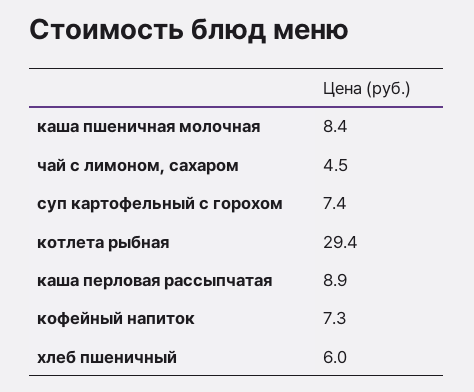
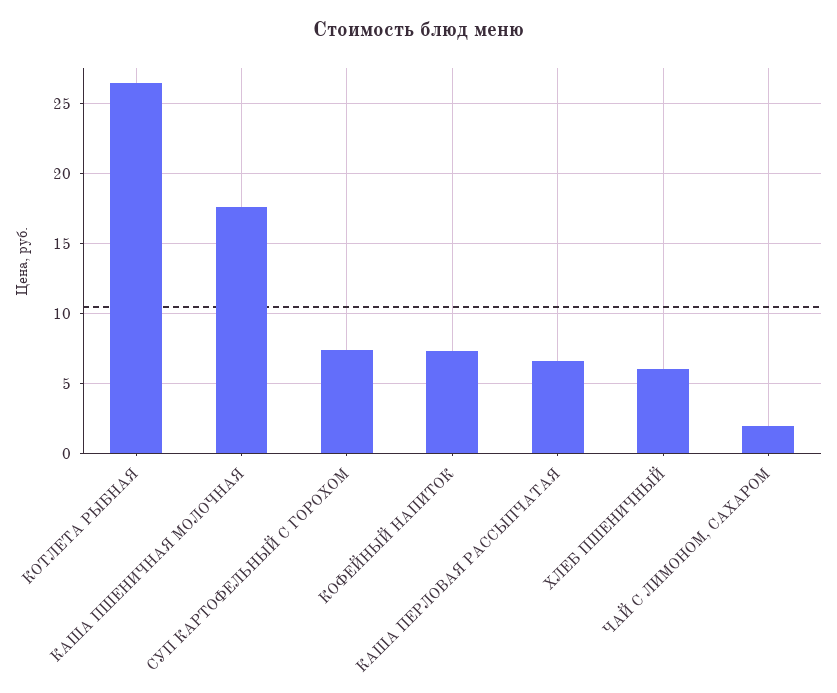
каша пшеничная молочная: 8.4 -> 17.5
чай с лимоном, сахаром: 4.5 -> 2
котлета рыбная: 29.4 -> 26.5
каша перловая рассыпчатая: 8.9 -> 6.5

